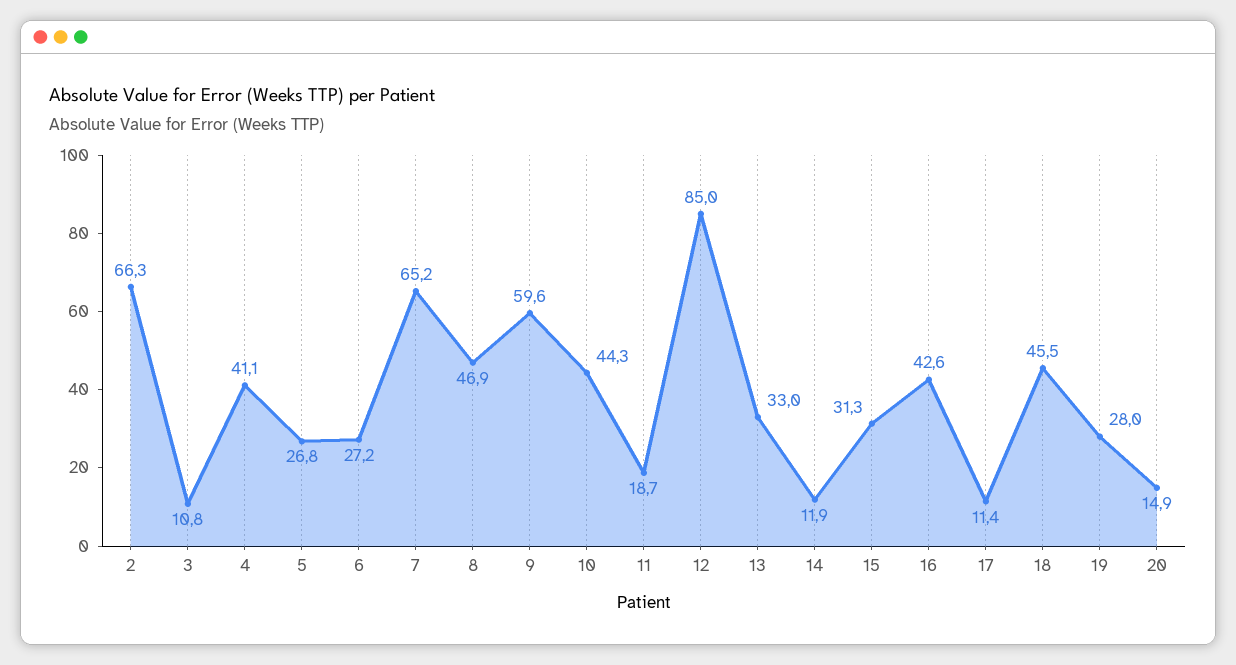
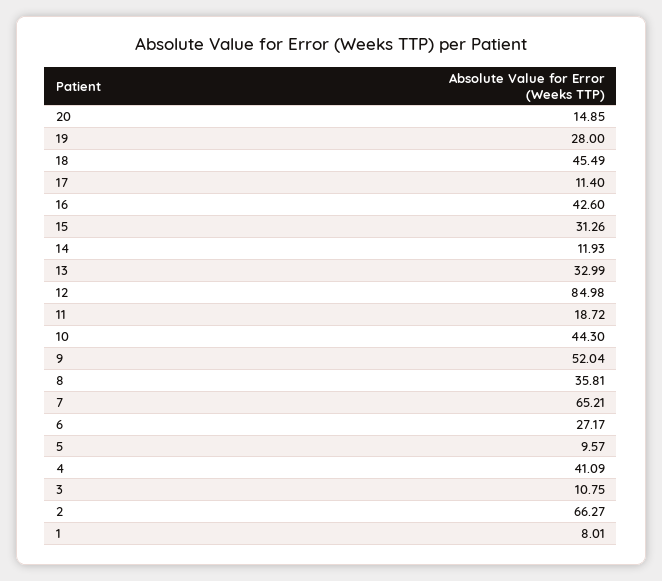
5: 26.8 -> 9.57
8: 46.9 -> 35.81
9: 59.6 -> 52.04
1: none -> 8.01

